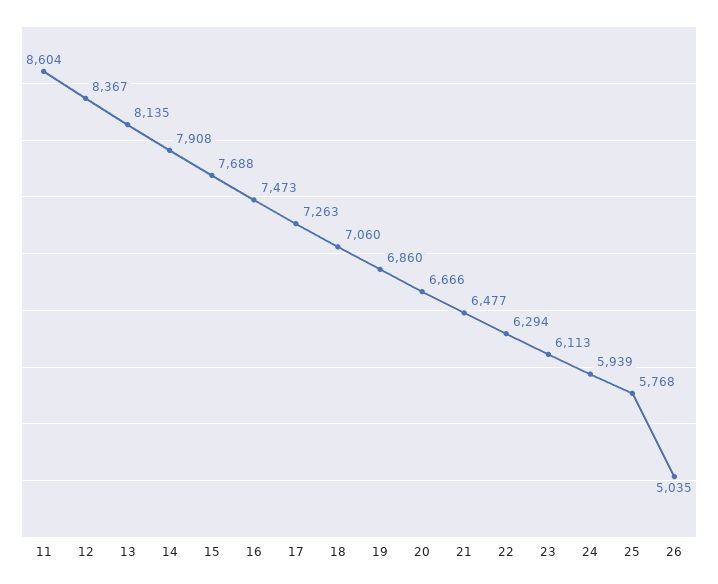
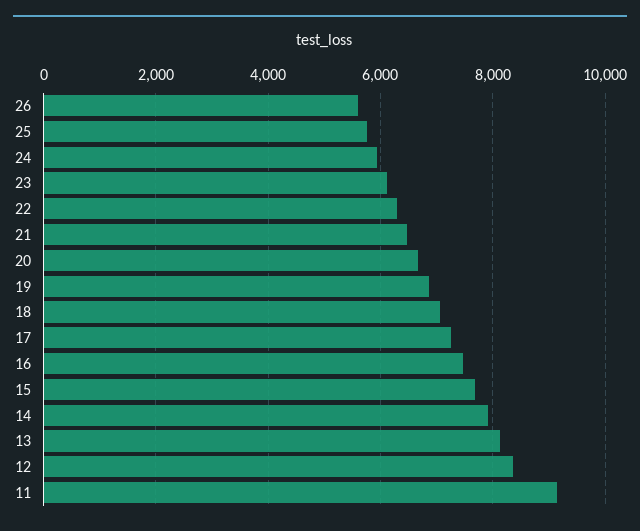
11: 8604 -> 9200
26: 5035 -> 5600

